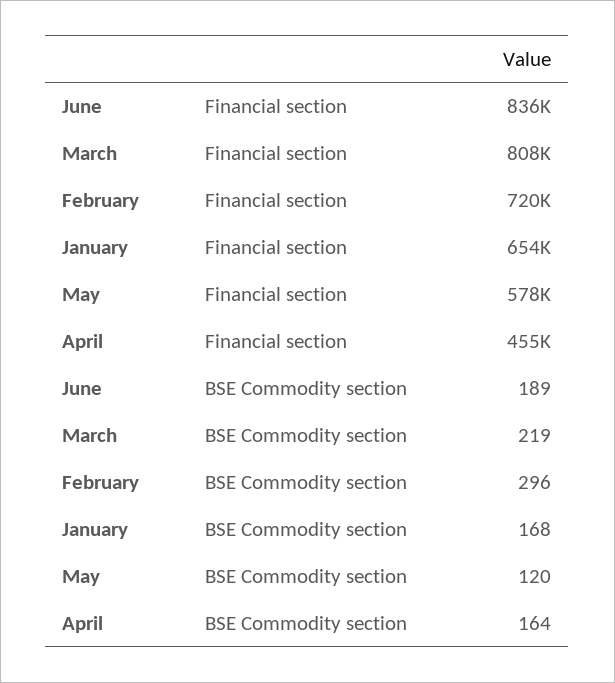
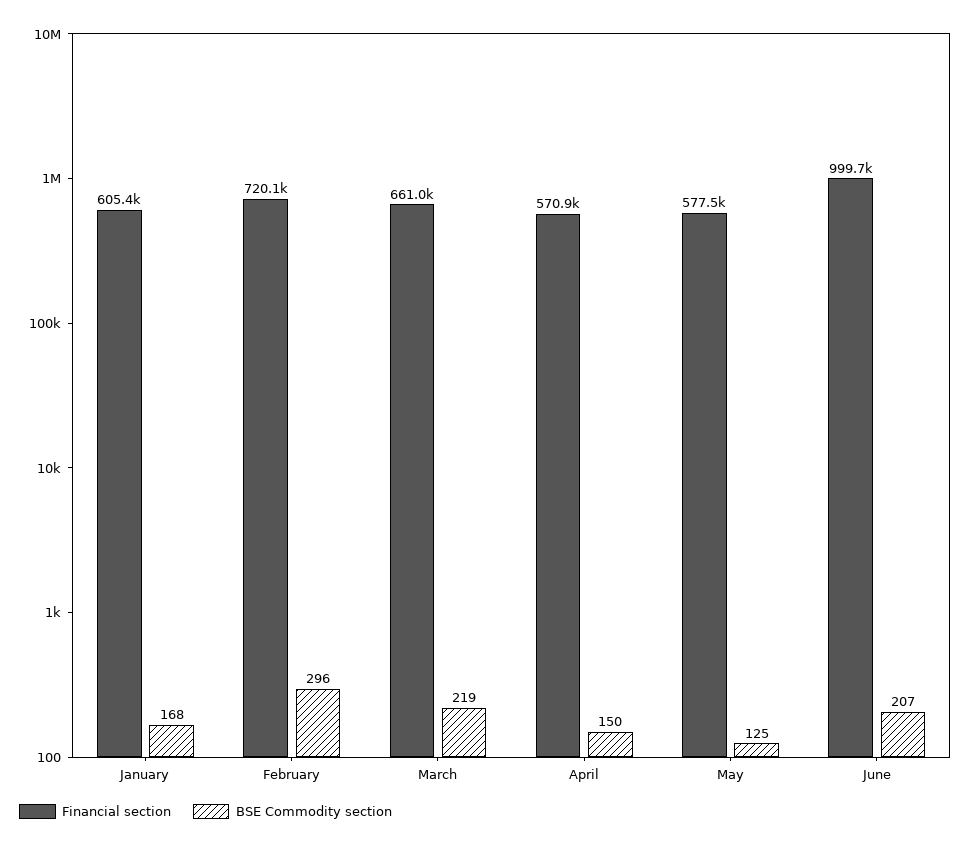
Financial section, June: 836000 -> 999700
Financial section, March: 808000 -> 661000
Financial section, January: 654000 -> 605400
Financial section, April: 455000 -> 570900
BSE Commodity section, June: 189 -> 207
BSE Commodity section, May: 120 -> 125
BSE Commodity section, April: 164 -> 150

